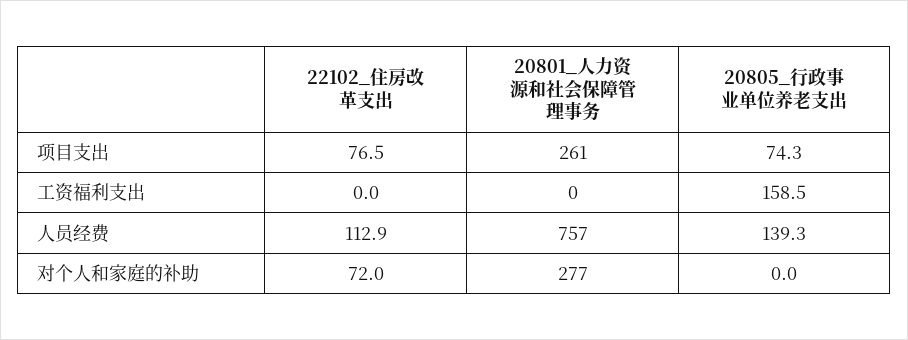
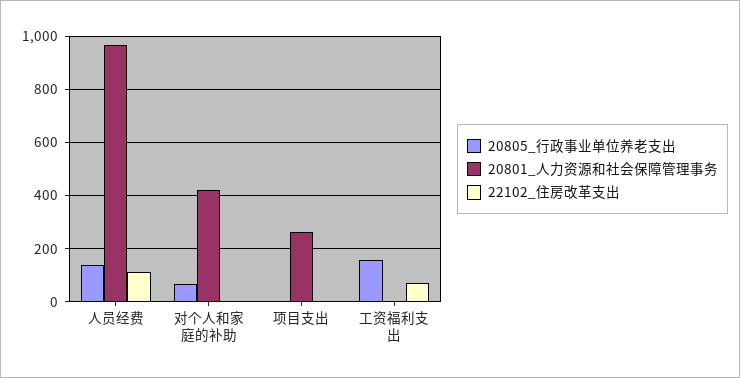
22102_住房改革支出, 项目支出: 76.5 -> 0
20805_行政事业单位养老支出, 项目支出: 74.3 -> 0
22102_住房改革支出, 工资福利支出: 0 -> 75
20801_人力资源和社会保障管理事务, 人员经费: 757 -> 975
22102_住房改革支出, 对个人和家庭的补助: 72 -> 0
20801_人力资源和社会保障管理事务, 对个人和家庭的补助: 277 -> 425
20805_行政事业单位养老支出, 对个人和家庭的补助: 0 -> 75

